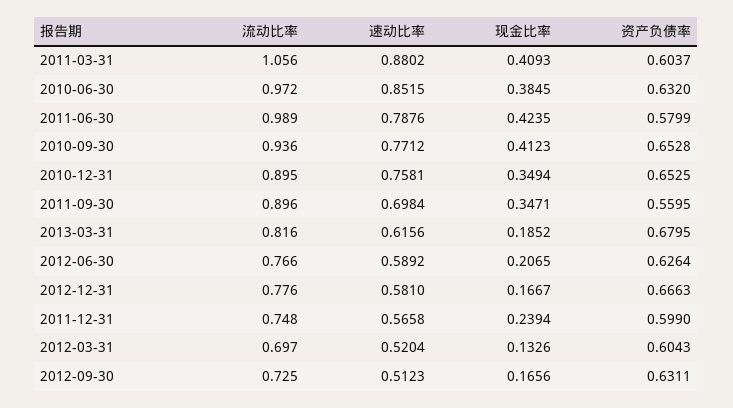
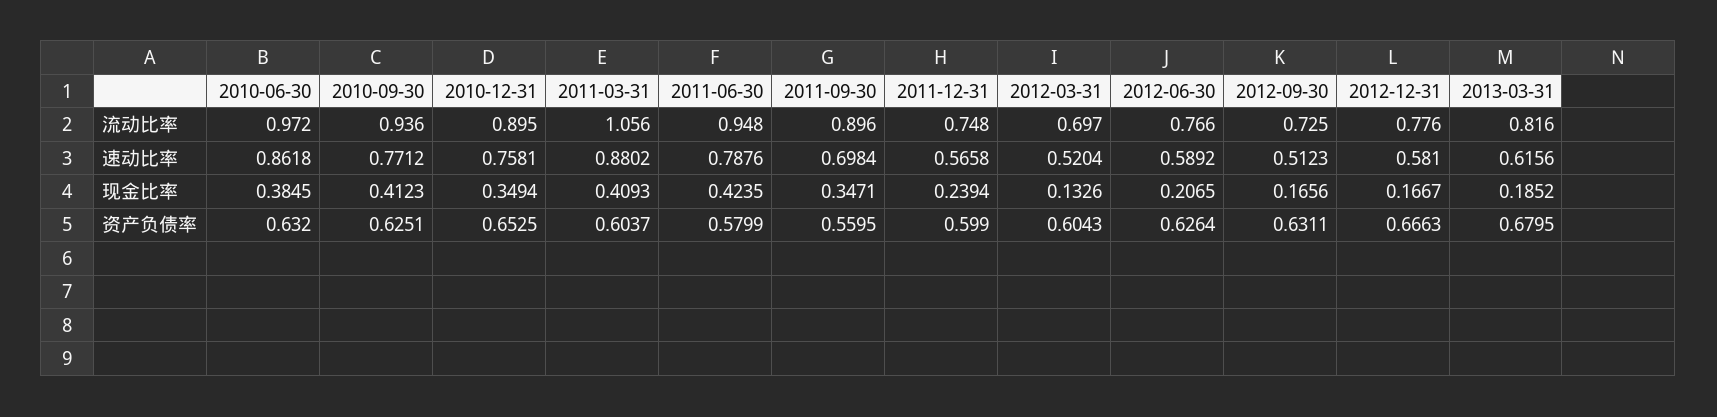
速动比率, 2010-06-30: 0.8515 -> 0.8618
流动比率, 2011-06-30: 0.989 -> 0.948
资产负债率, 2010-09-30: 0.6528 -> 0.6251

